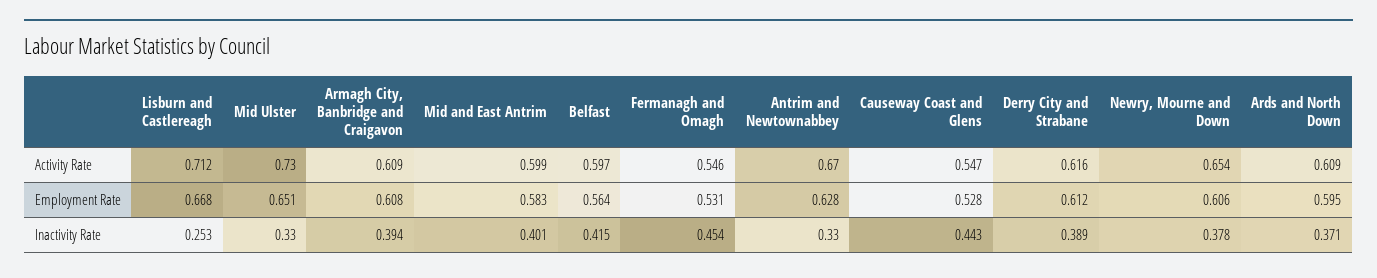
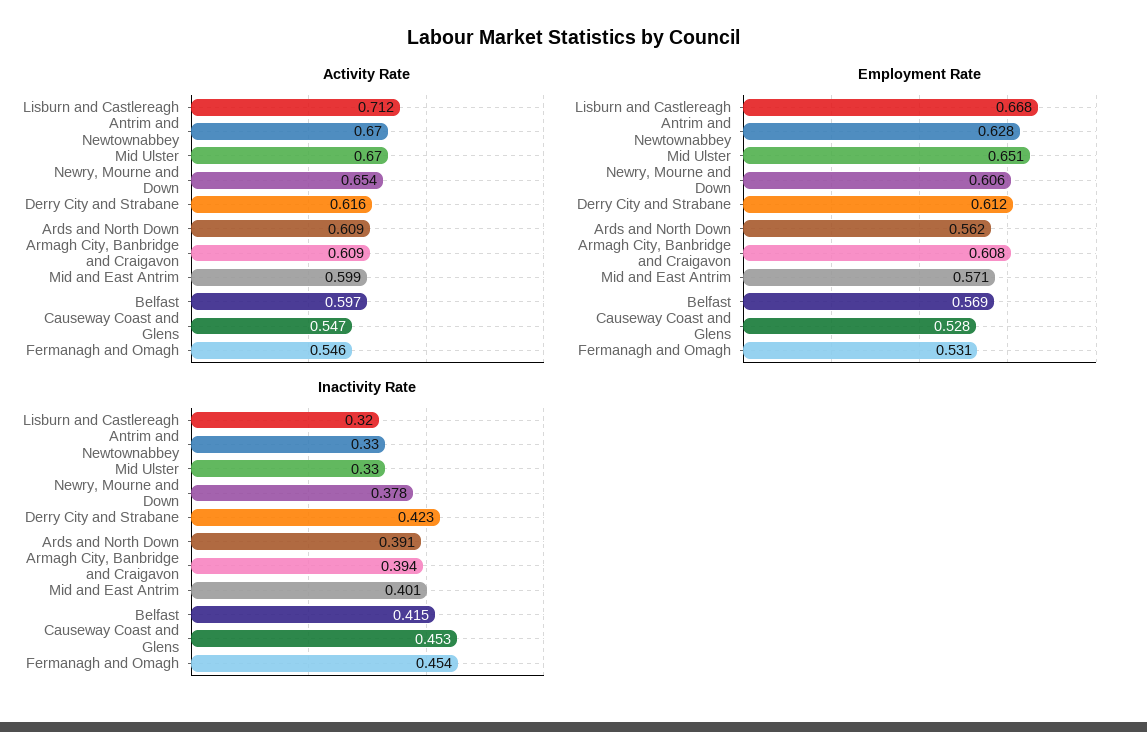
Activity Rate, Mid Ulster: 0.73 -> 0.67
Employment Rate, Mid and East Antrim: 0.583 -> 0.571
Employment Rate, Belfast: 0.564 -> 0.569
Employment Rate, Ards and North Down: 0.595 -> 0.562
Inactivity Rate, Lisburn and Castlereagh: 0.253 -> 0.32
Inactivity Rate, Causeway Coast and Glens: 0.443 -> 0.453
Inactivity Rate, Derry City and Strabane: 0.389 -> 0.423
Inactivity Rate, Ards and North Down: 0.371 -> 0.391

